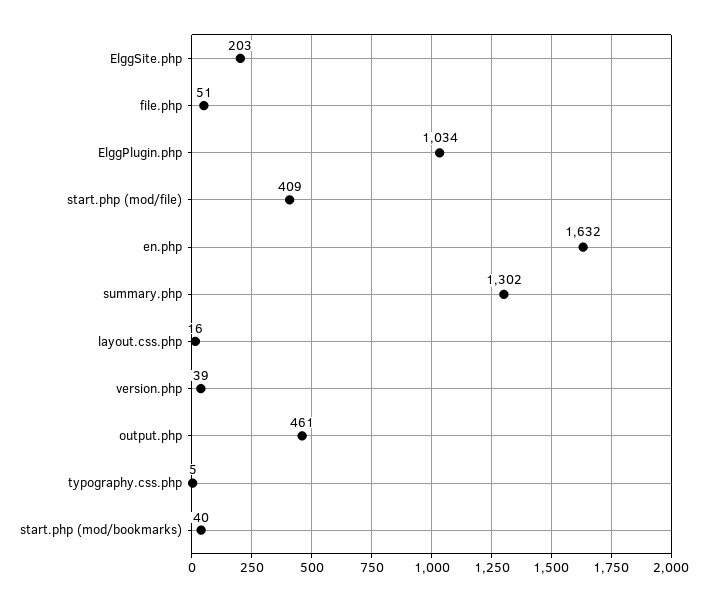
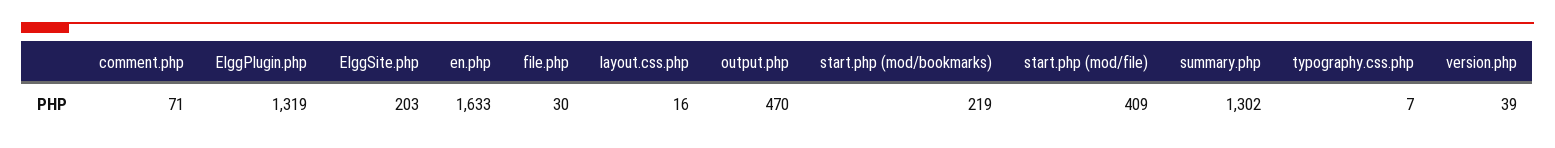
file.php: 51 -> 30
ElggPlugin.php: 1034 -> 1319
en.php: 1632 -> 1633
output.php: 461 -> 470
typography.css.php: 5 -> 7
start.php (mod/bookmarks): 40 -> 219
comment.php: none -> 71

